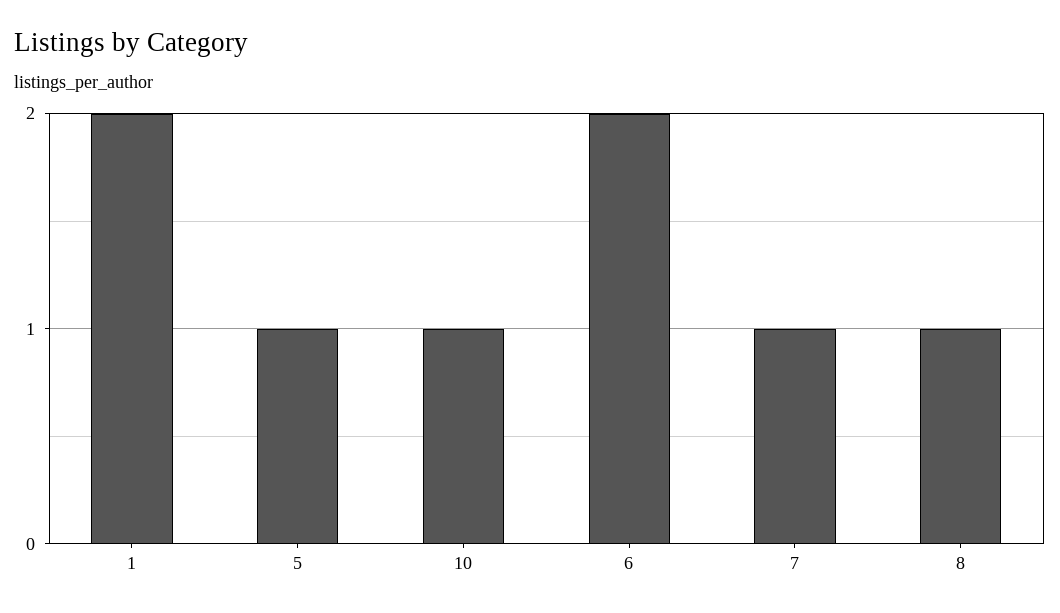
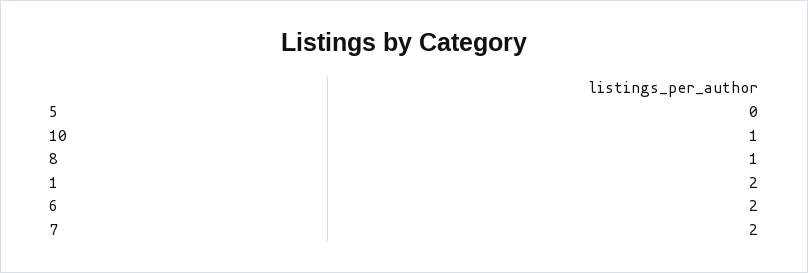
5: 1 -> 0
7: 1 -> 2

